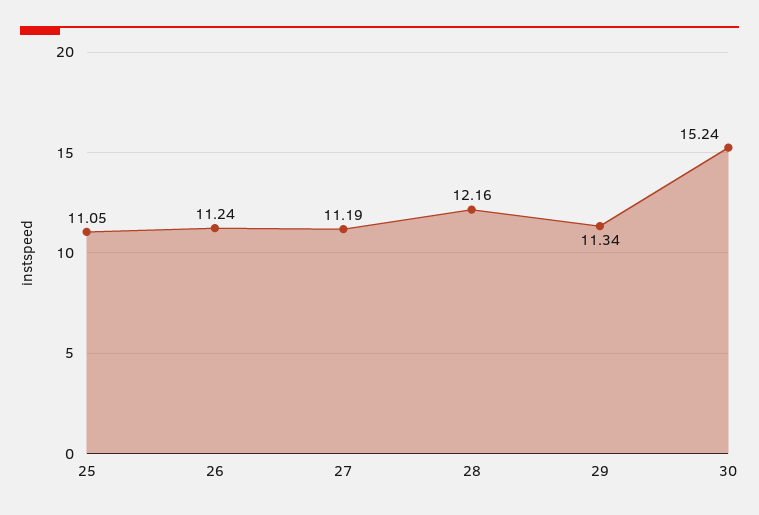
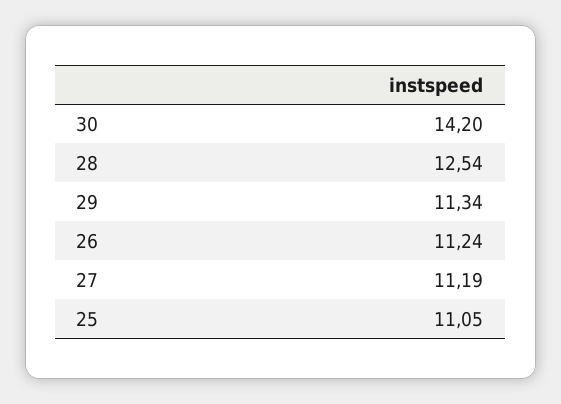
28: 12.16 -> 12.54
30: 15.24 -> 14.2

